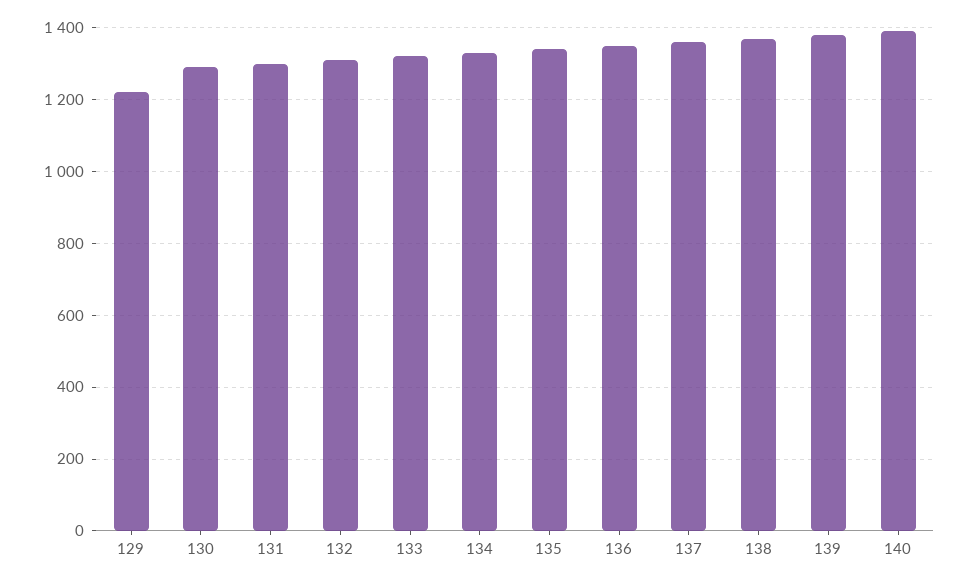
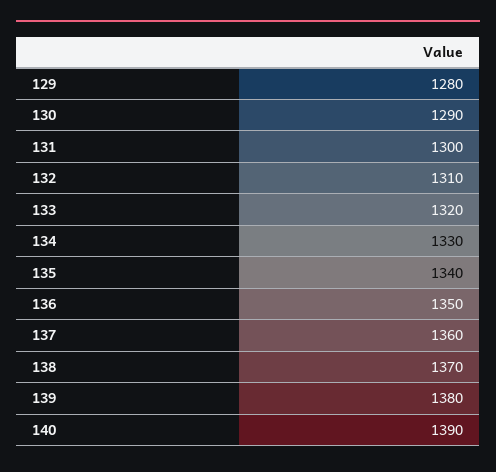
129: 1220 -> 1280

